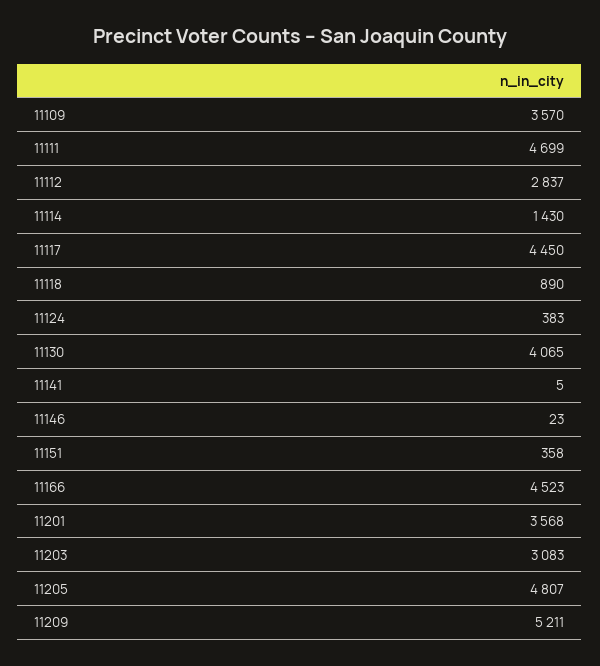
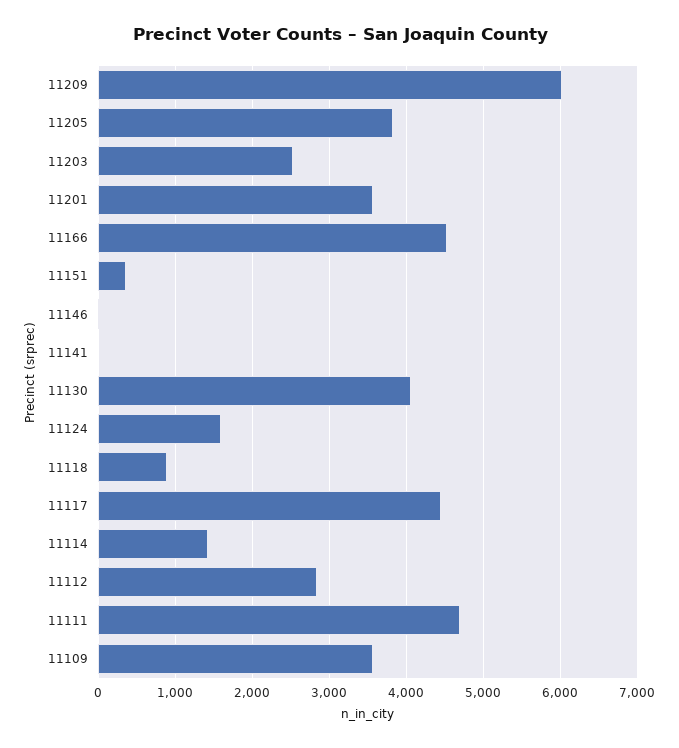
11124: 383 -> 1600
11203: 3083 -> 2500
11205: 4807 -> 3800
11209: 5211 -> 6000

